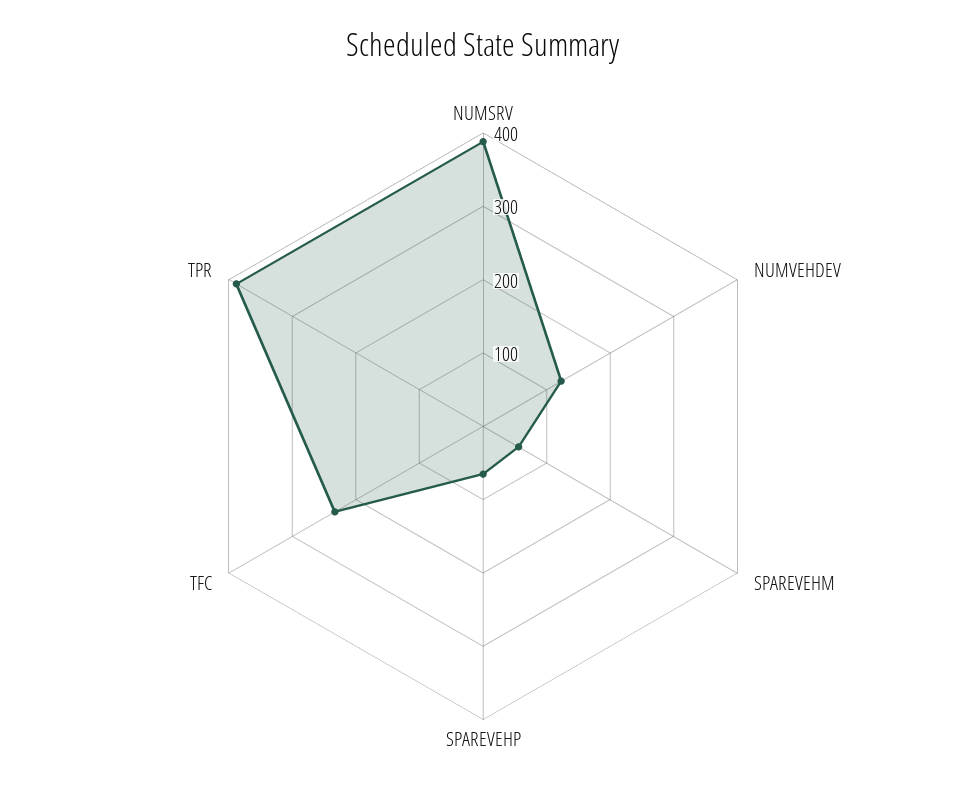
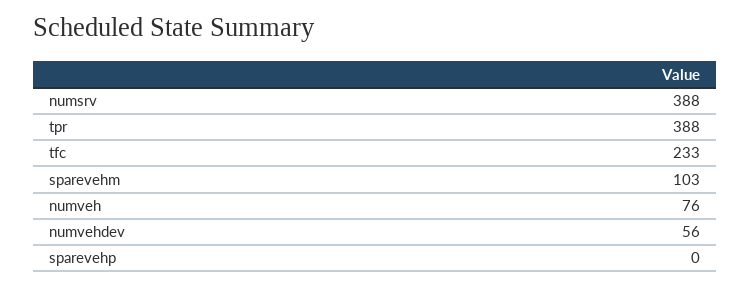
NUMVEHDEV: 120 -> 56
SPAREVEHM: 60 -> 103
SPAREVEHP: 60 -> 0
numveh: none -> 76

